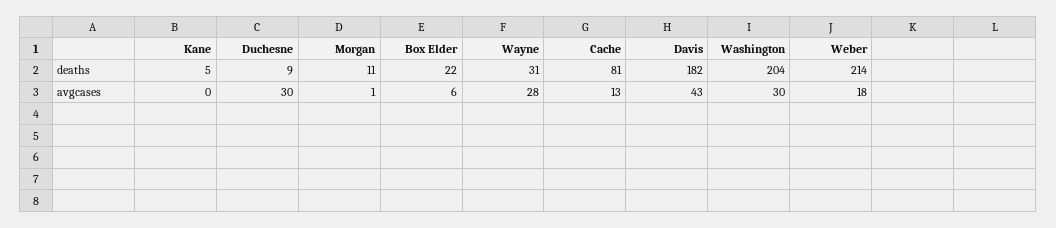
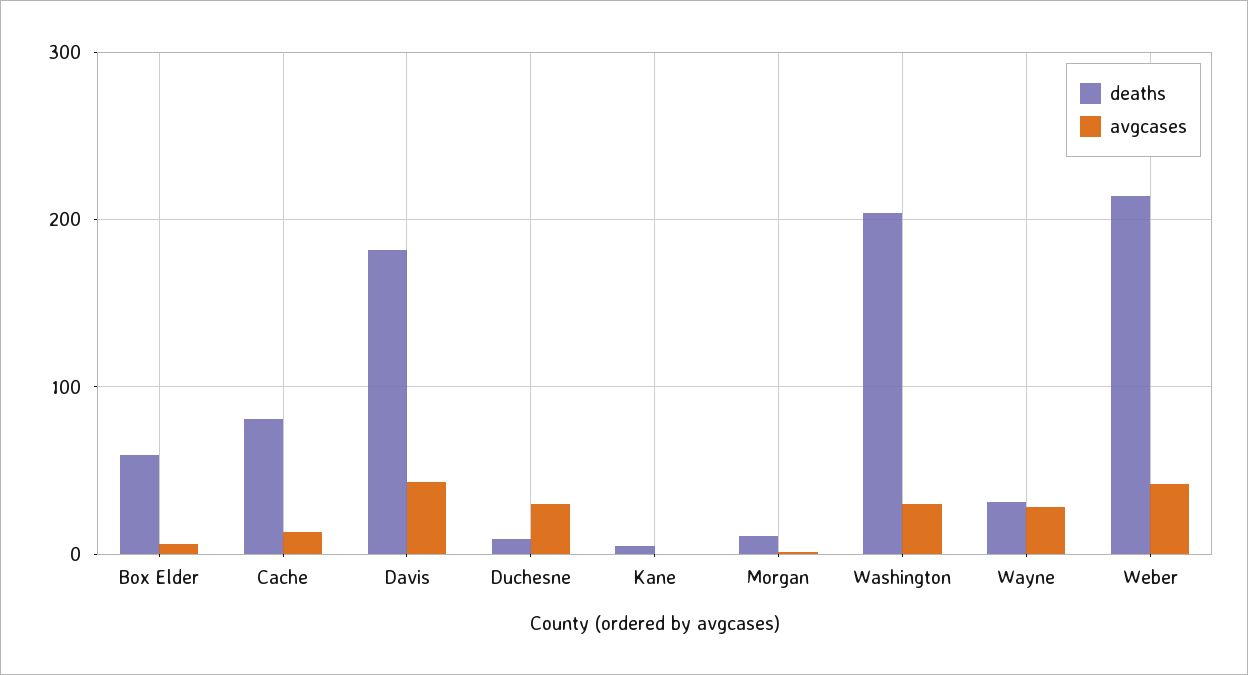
deaths, Box Elder: 22 -> 60
avgcases, Weber: 18 -> 40

